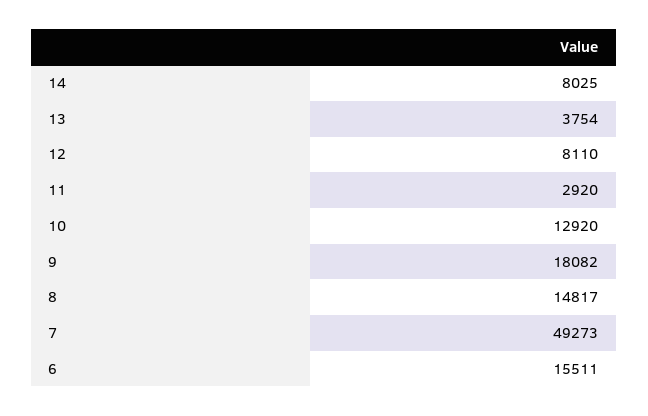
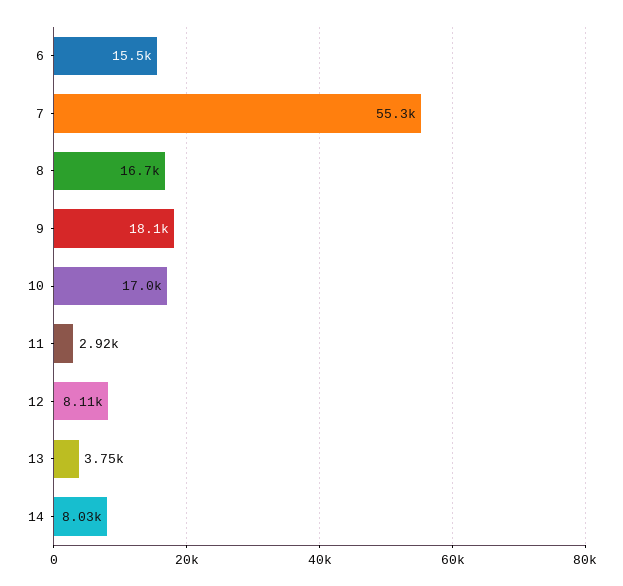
10: 12920 -> 17000
8: 14817 -> 16700
7: 49273 -> 55300

